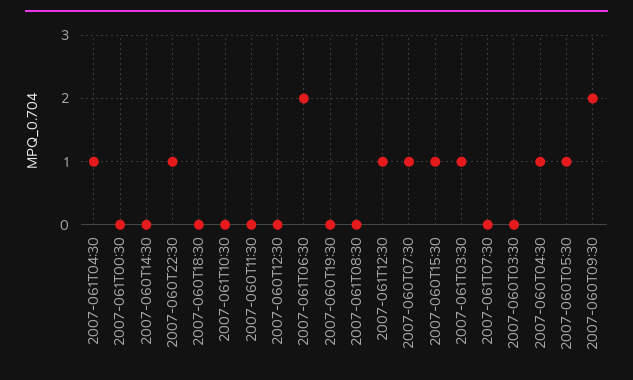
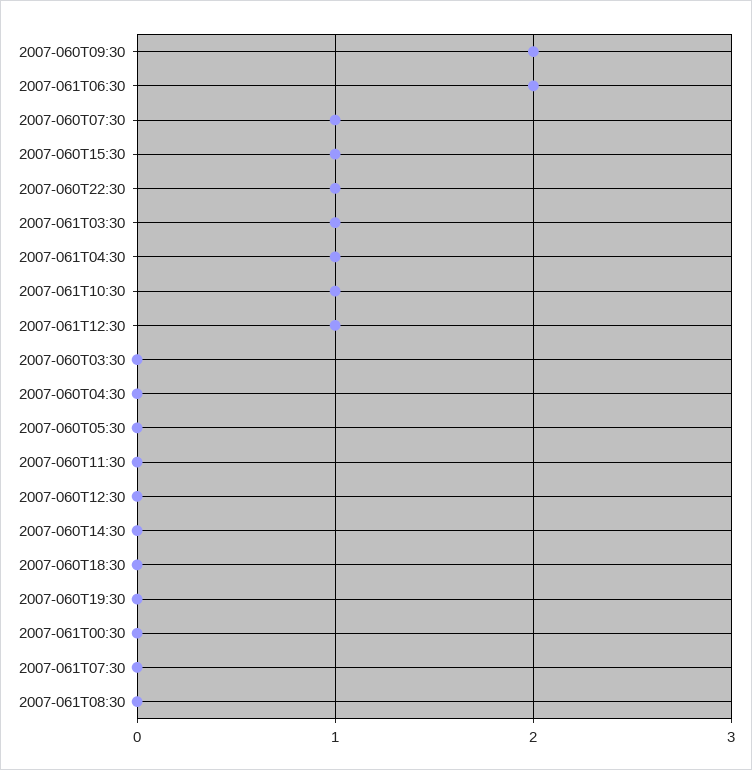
2007-061T10:30: 0 -> 1
2007-060T04:30: 1 -> 0
2007-060T05:30: 1 -> 0

